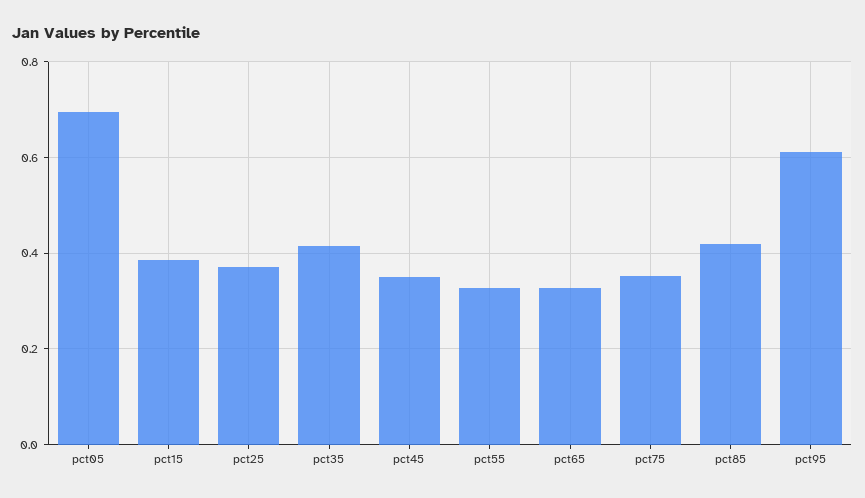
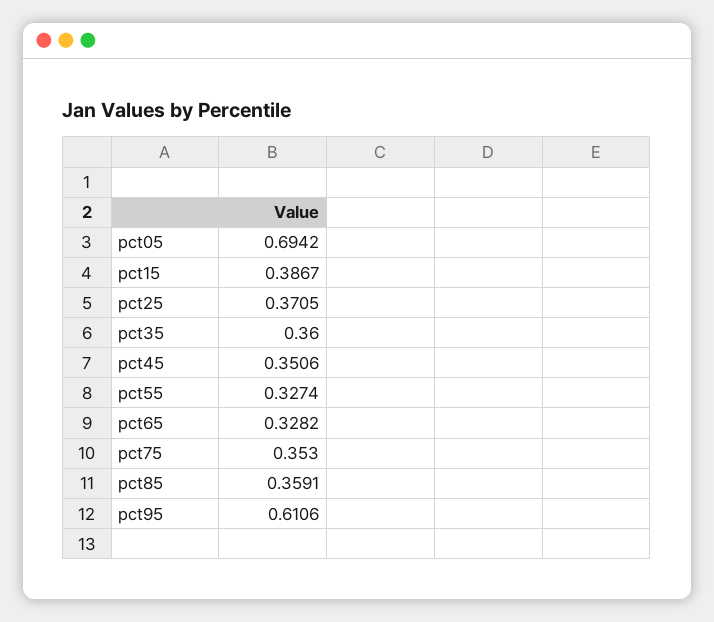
pct35: 0.42 -> 0.36
pct85: 0.42 -> 0.3591

